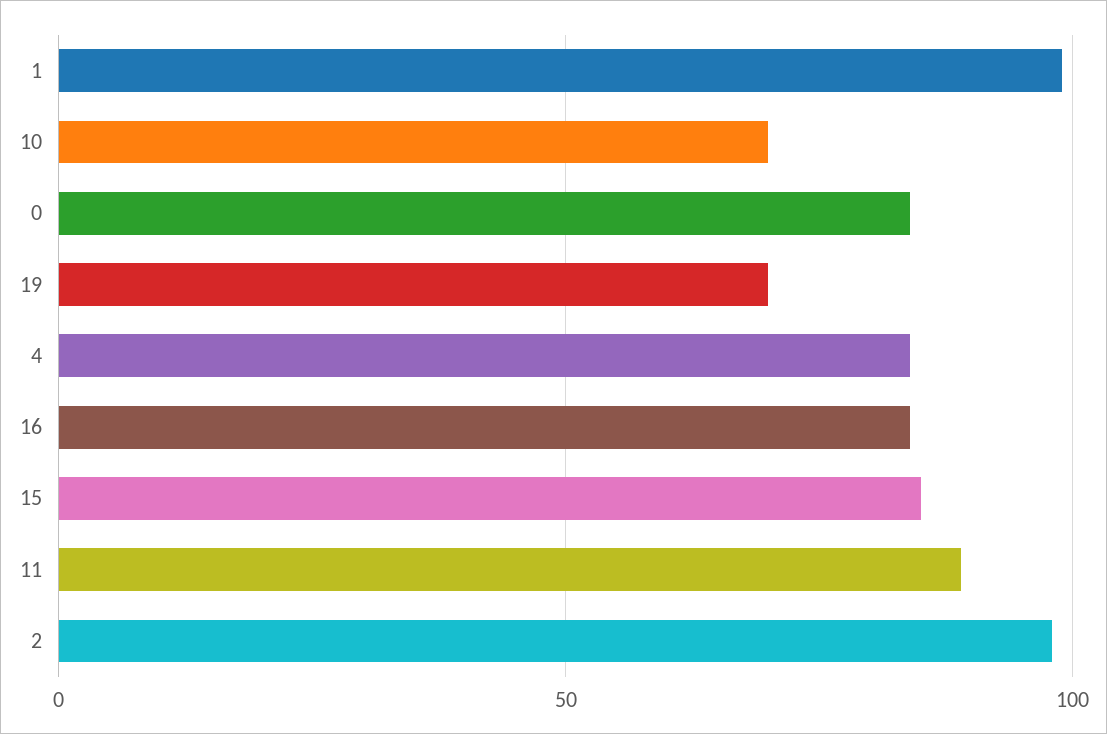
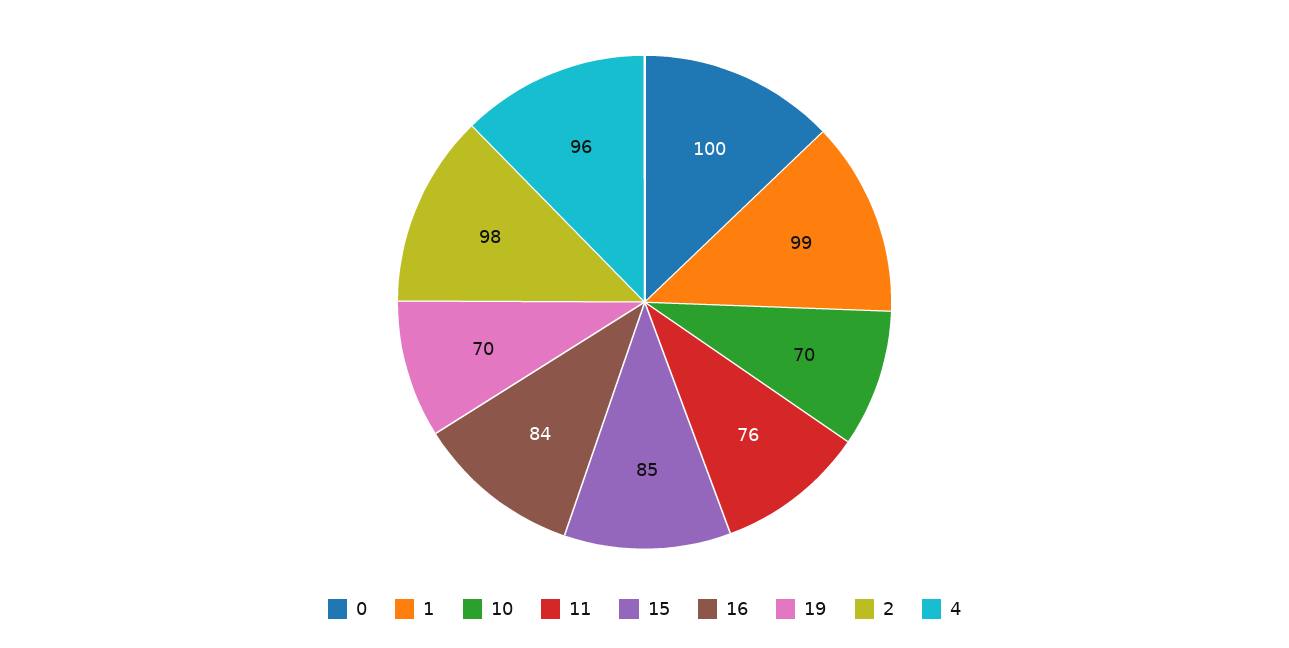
0: 85 -> 100
4: 85 -> 96
11: 90 -> 76

